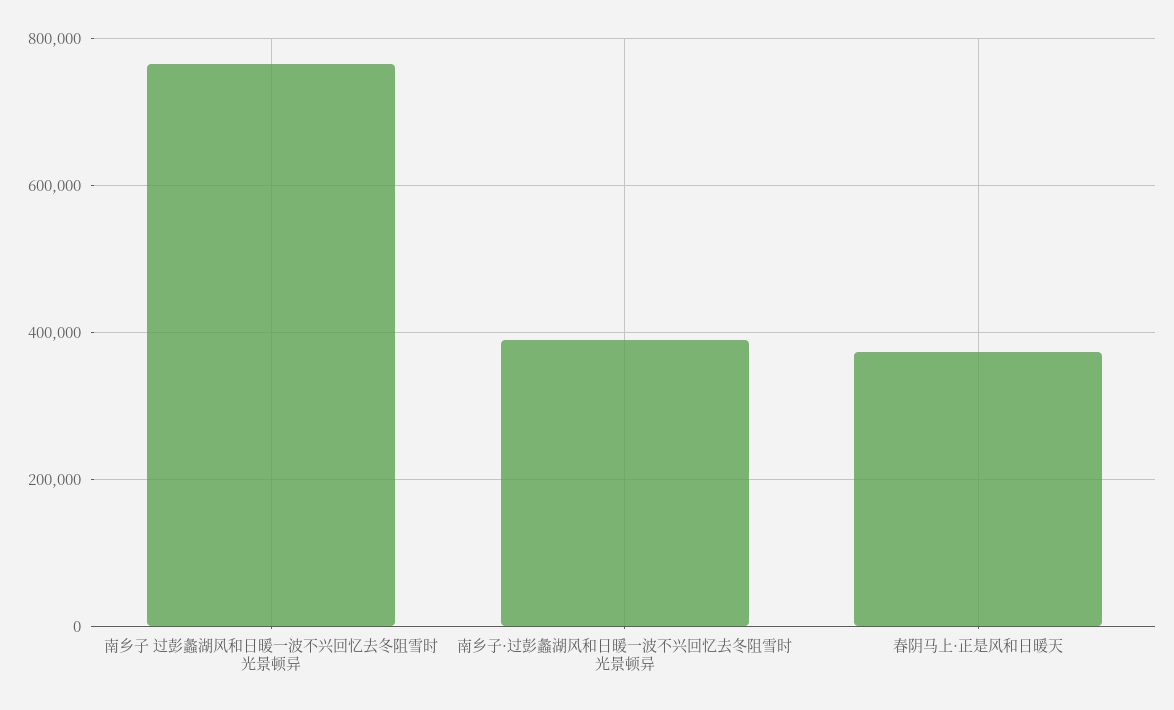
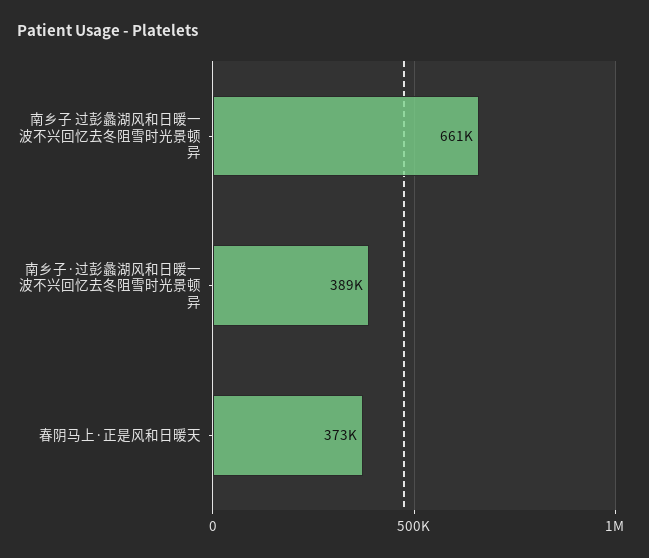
南乡子 过彭蠡湖风和日暖一波不兴回忆去冬阻雪时光景顿异: 760000 -> 661000

